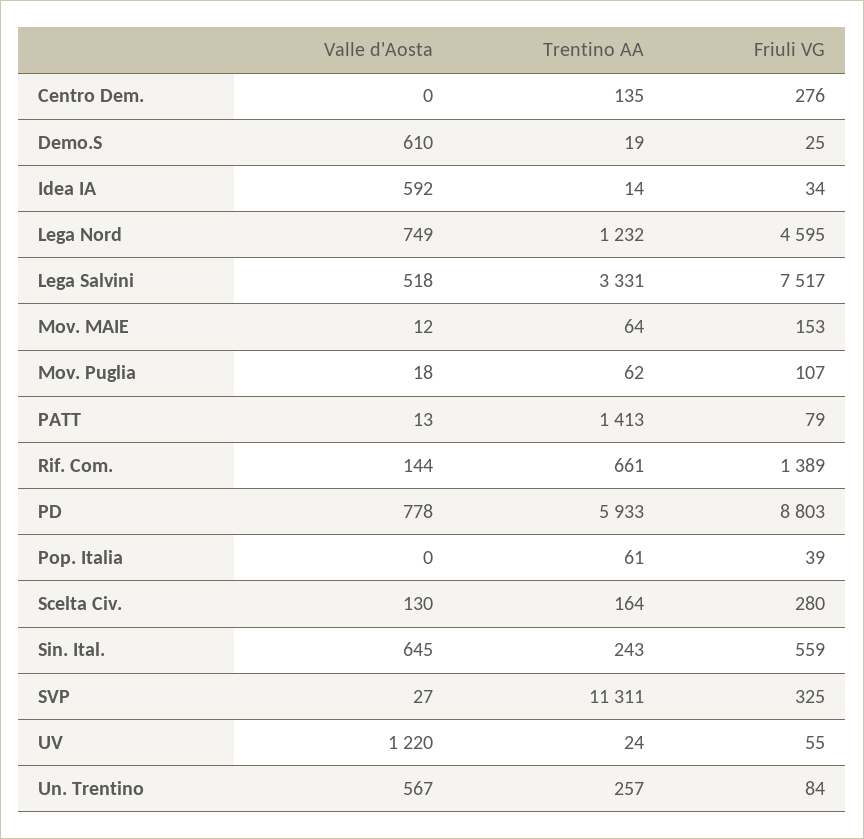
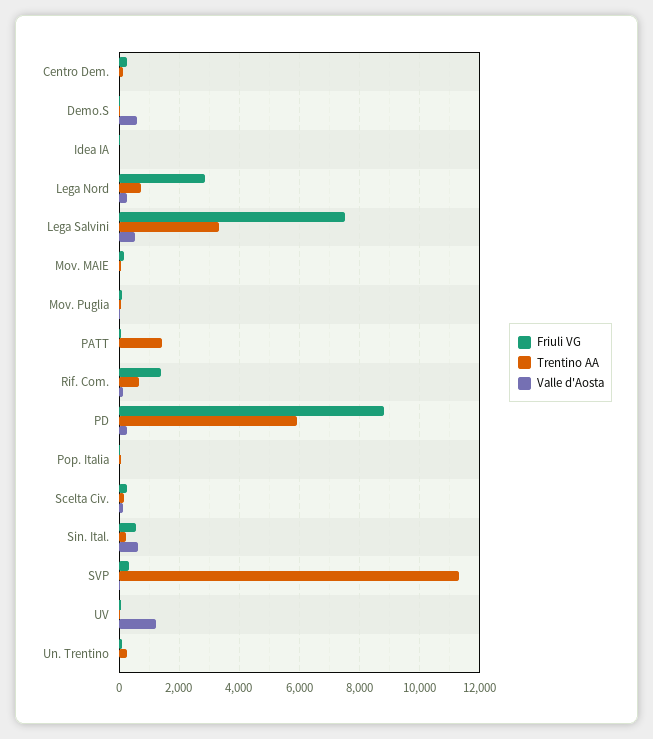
Valle d'Aosta, Idea IA: 592 -> 0
Valle d'Aosta, Lega Nord: 749 -> 200
Trentino AA, Lega Nord: 1232 -> 800
Friuli VG, Lega Nord: 4595 -> 2800
Valle d'Aosta, PD: 778 -> 200
Valle d'Aosta, Un. Trentino: 567 -> 0

